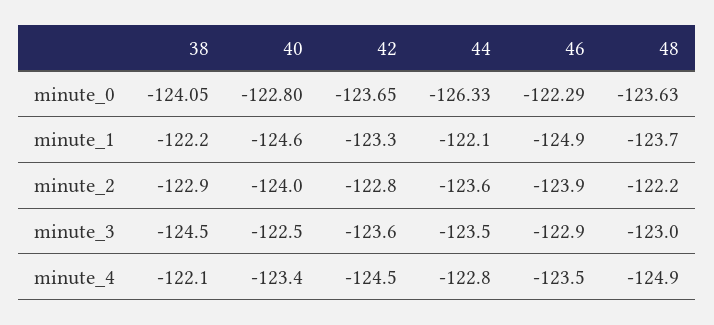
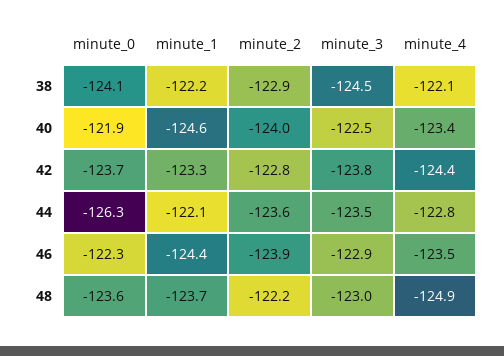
40, minute_0: -122.8 -> -121.9
46, minute_1: -124.9 -> -124.4
42, minute_3: -123.6 -> -123.8
42, minute_4: -124.5 -> -124.4

